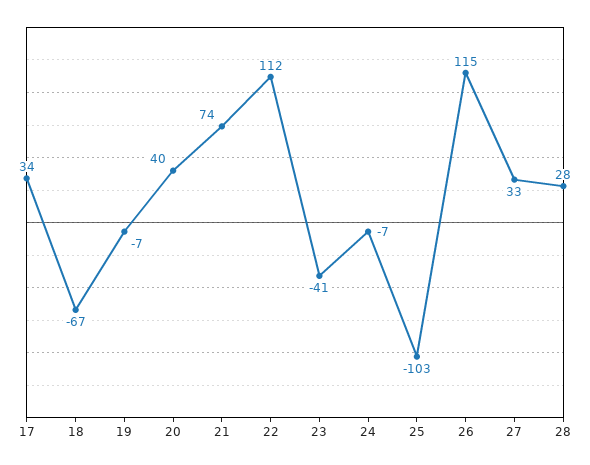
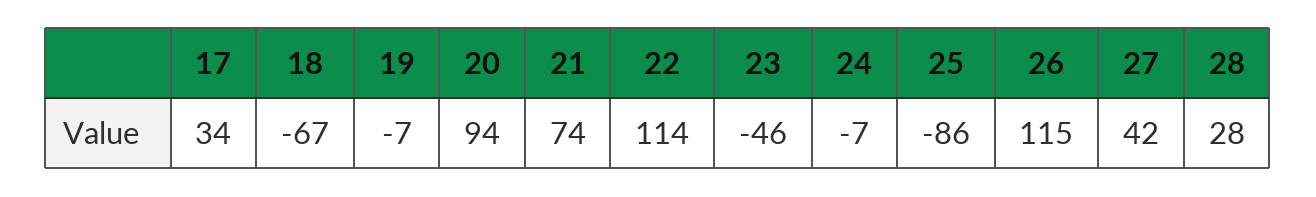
20: 40 -> 94
22: 112 -> 114
23: -41 -> -46
25: -103 -> -86
27: 33 -> 42

